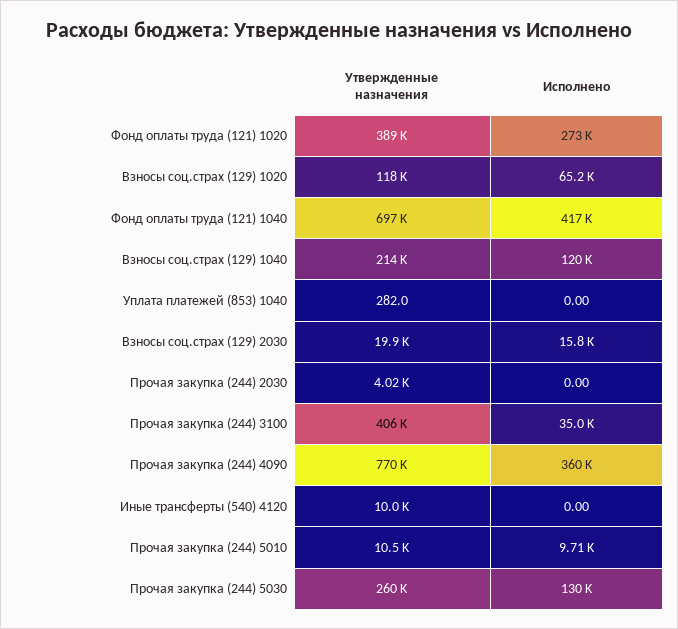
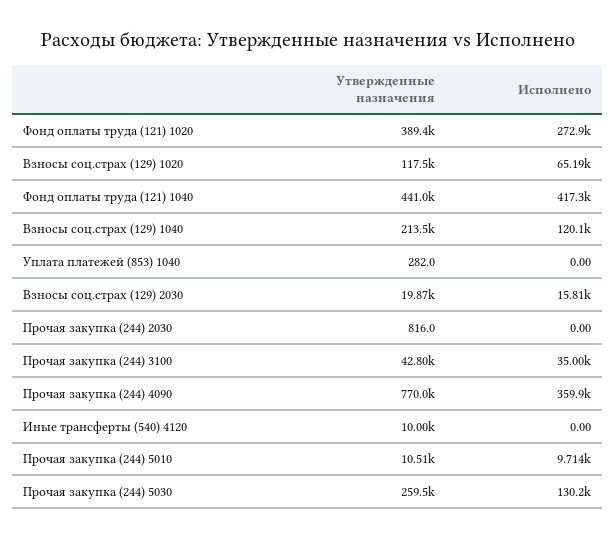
Утвержденные назначения, Фонд оплаты труда (121) 1040: 697000 -> 441000
Утвержденные назначения, Прочая закупка (244) 2030: 4020 -> 816
Утвержденные назначения, Прочая закупка (244) 3100: 406000 -> 42800

